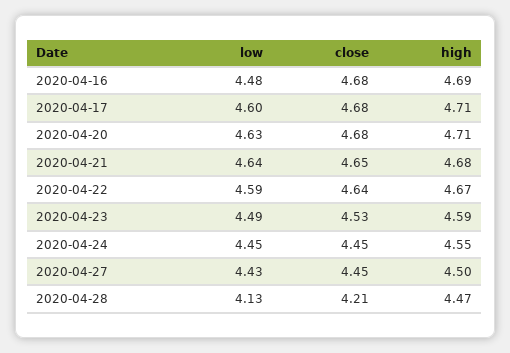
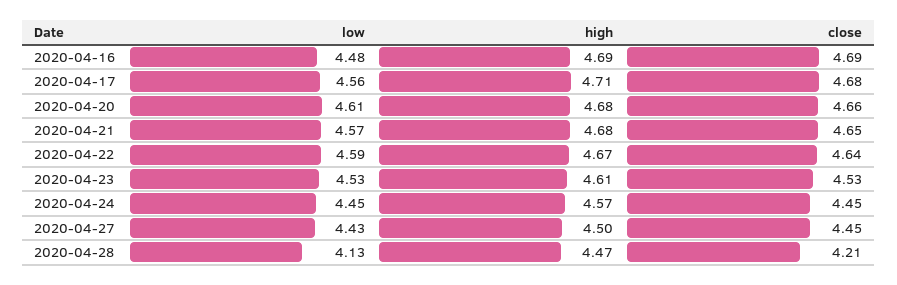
close, 2020-04-16: 4.68 -> 4.69
low, 2020-04-17: 4.6 -> 4.56
low, 2020-04-20: 4.63 -> 4.61
close, 2020-04-20: 4.68 -> 4.66
high, 2020-04-20: 4.71 -> 4.68
low, 2020-04-21: 4.64 -> 4.57
low, 2020-04-23: 4.49 -> 4.53
high, 2020-04-23: 4.59 -> 4.61
high, 2020-04-24: 4.55 -> 4.57

